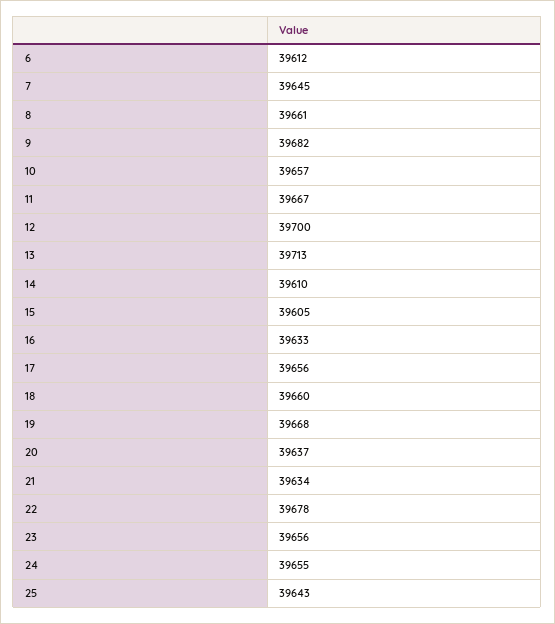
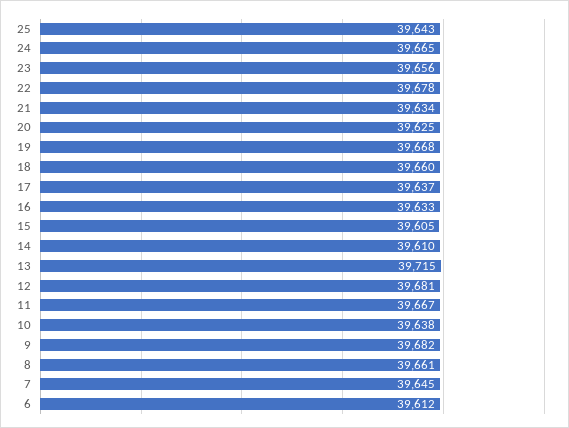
10: 39657 -> 39638
12: 39700 -> 39681
13: 39713 -> 39715
17: 39656 -> 39637
20: 39637 -> 39625
24: 39655 -> 39665

